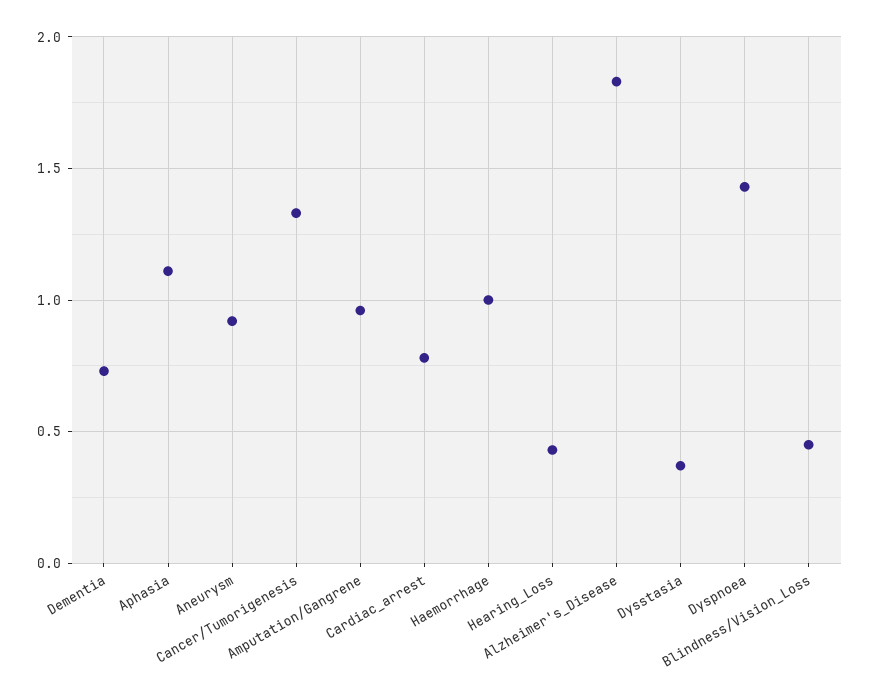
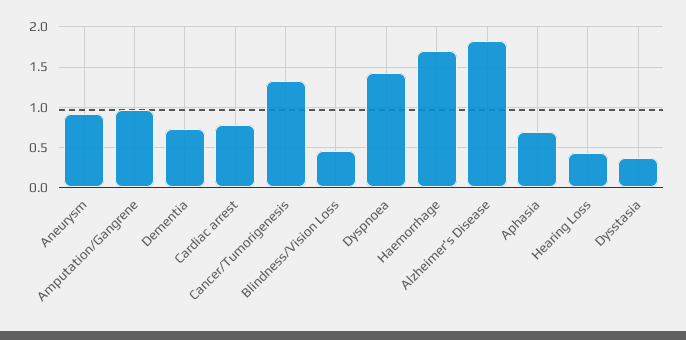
Aphasia: 1.1 -> 0.7
Haemorrhage: 1 -> 1.7

